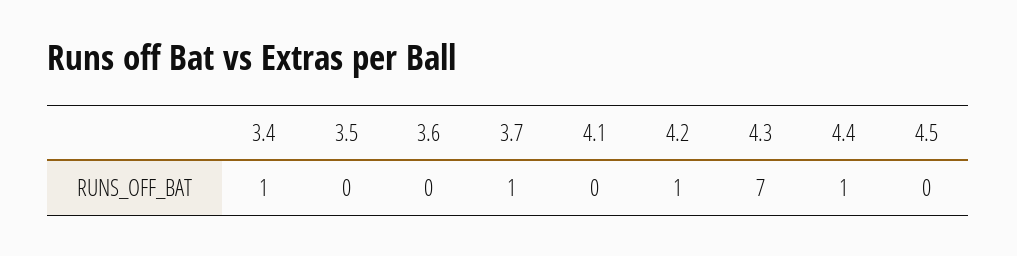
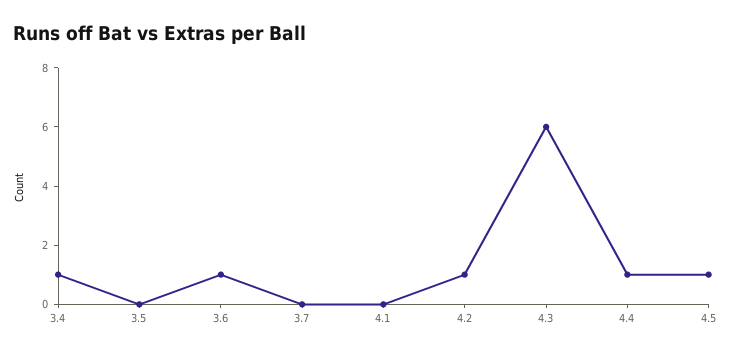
3.6: 0 -> 1
3.7: 1 -> 0
4.3: 7 -> 6
4.5: 0 -> 1

